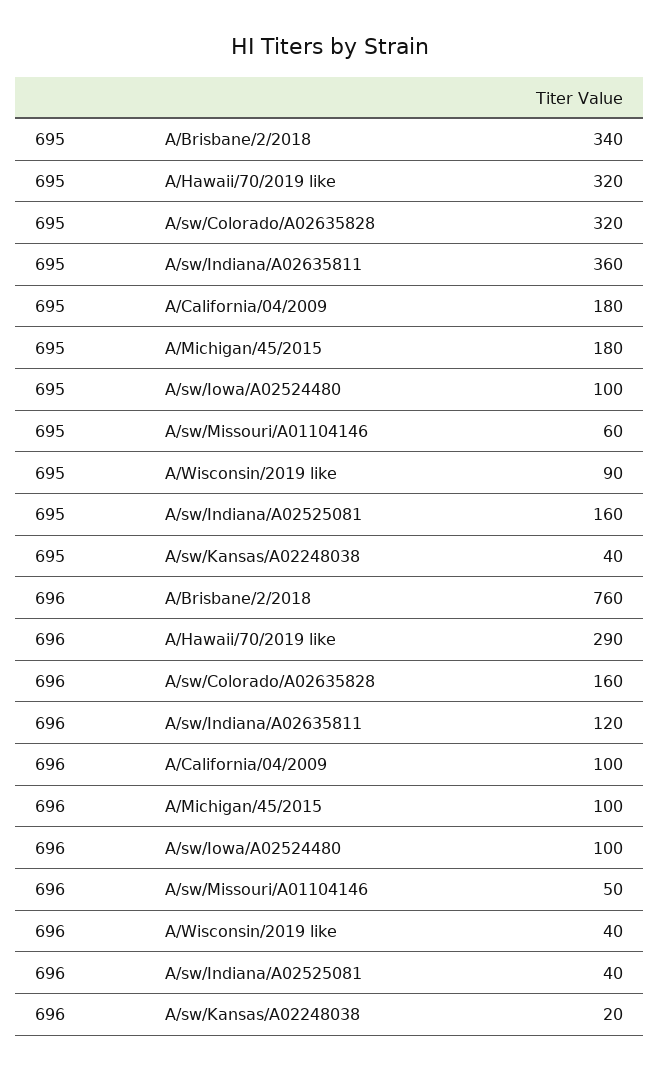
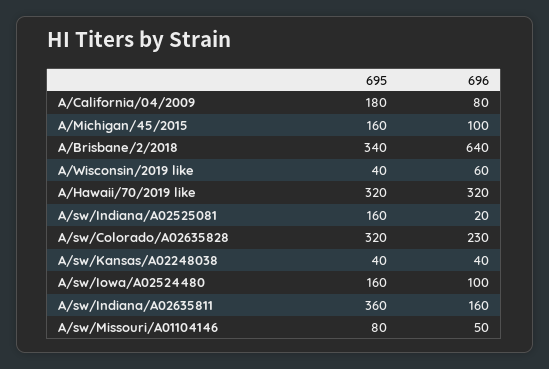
695, A/Michigan/45/2015: 180 -> 160
695, A/sw/Iowa/A02524480: 100 -> 160
695, A/sw/Missouri/A01104146: 60 -> 80
695, A/Wisconsin/2019 like: 90 -> 40
696, A/Brisbane/2/2018: 760 -> 640
696, A/Hawaii/70/2019 like: 290 -> 320
696, A/sw/Colorado/A02635828: 160 -> 230
696, A/sw/Indiana/A02635811: 120 -> 160
696, A/California/04/2009: 100 -> 80
696, A/Wisconsin/2019 like: 40 -> 60
696, A/sw/Indiana/A02525081: 40 -> 20
696, A/sw/Kansas/A02248038: 20 -> 40

